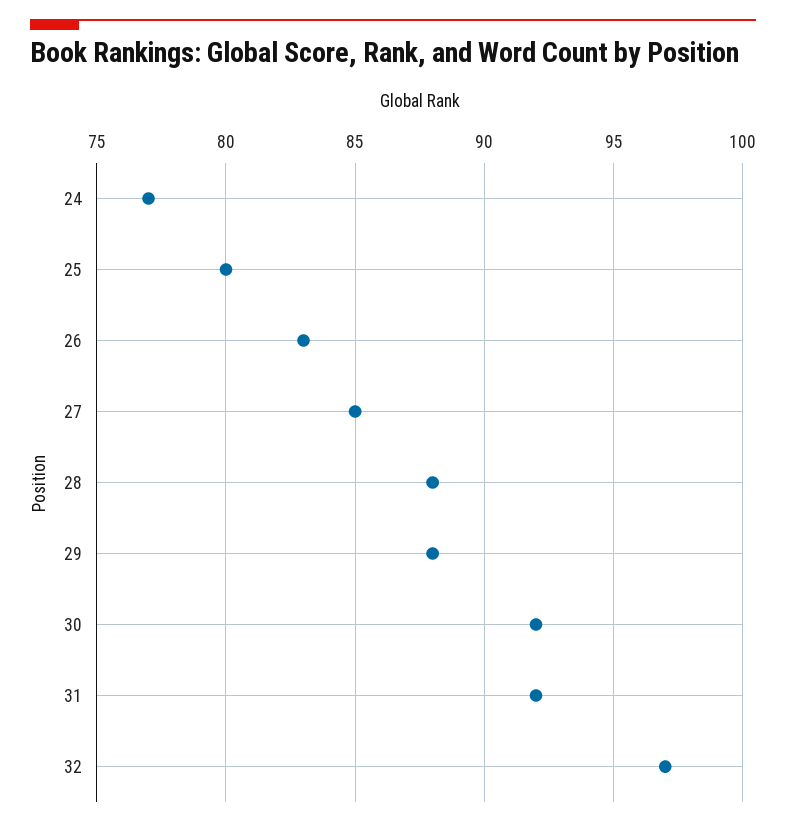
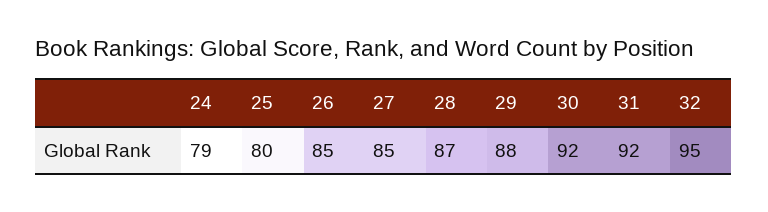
24: 77 -> 79
26: 83 -> 85
28: 88 -> 87
32: 97 -> 95

